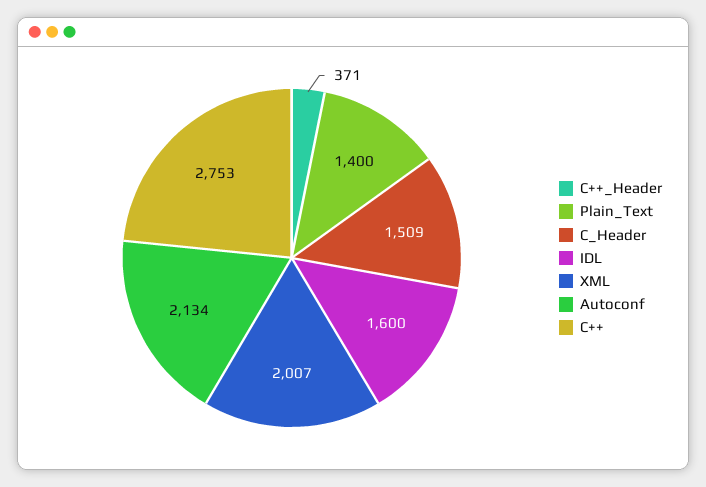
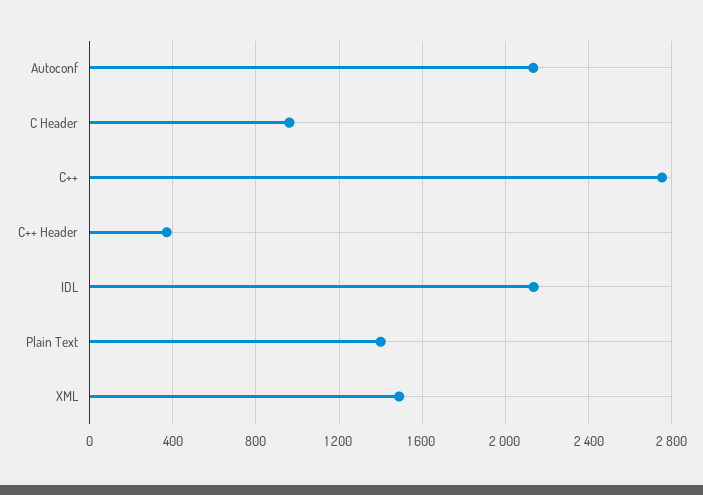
C_Header: 1509 -> 950
IDL: 1600 -> 2150
XML: 2007 -> 1500

